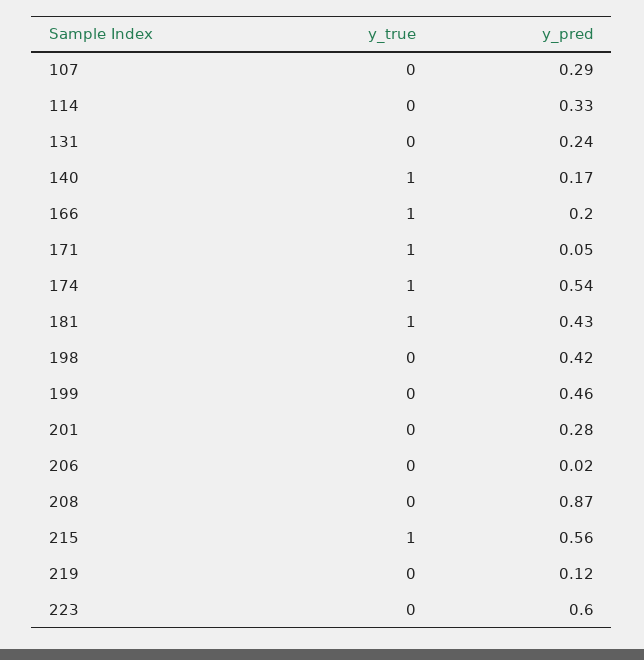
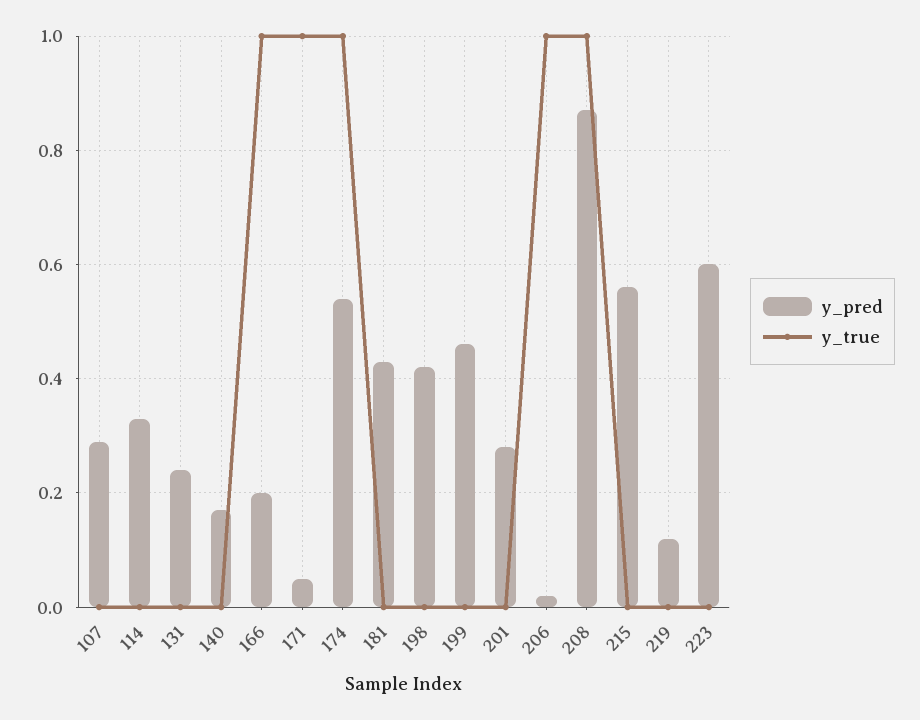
y_true, 140: 1 -> 0
y_true, 181: 1 -> 0
y_true, 206: 0 -> 1
y_true, 208: 0 -> 1
y_true, 215: 1 -> 0

